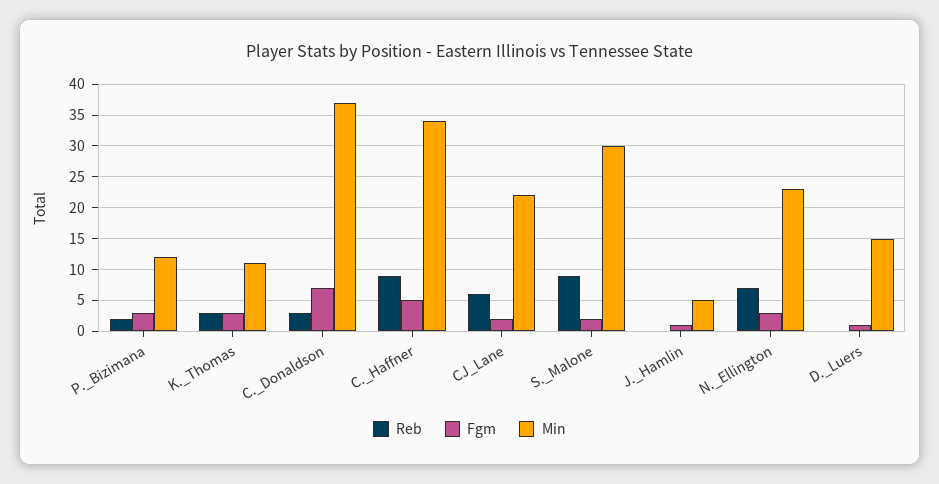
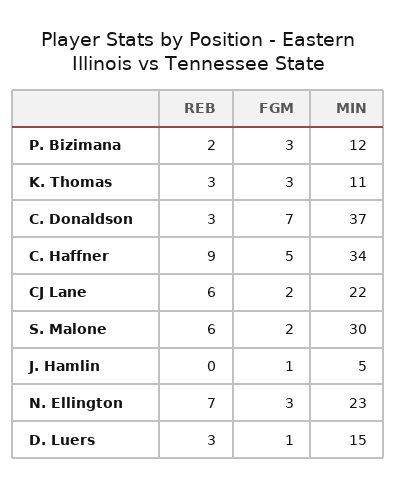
Reb, S._Malone: 9 -> 6
Reb, D._Luers: 0 -> 3

